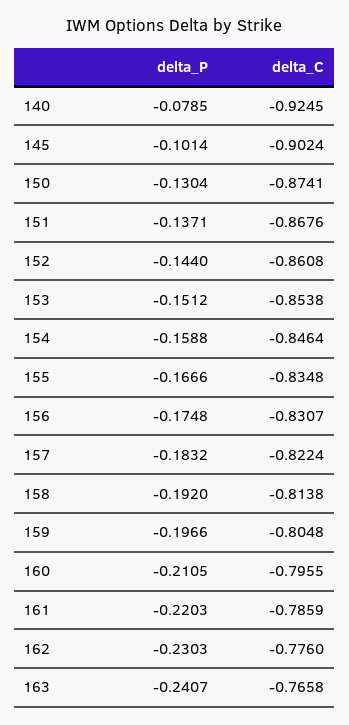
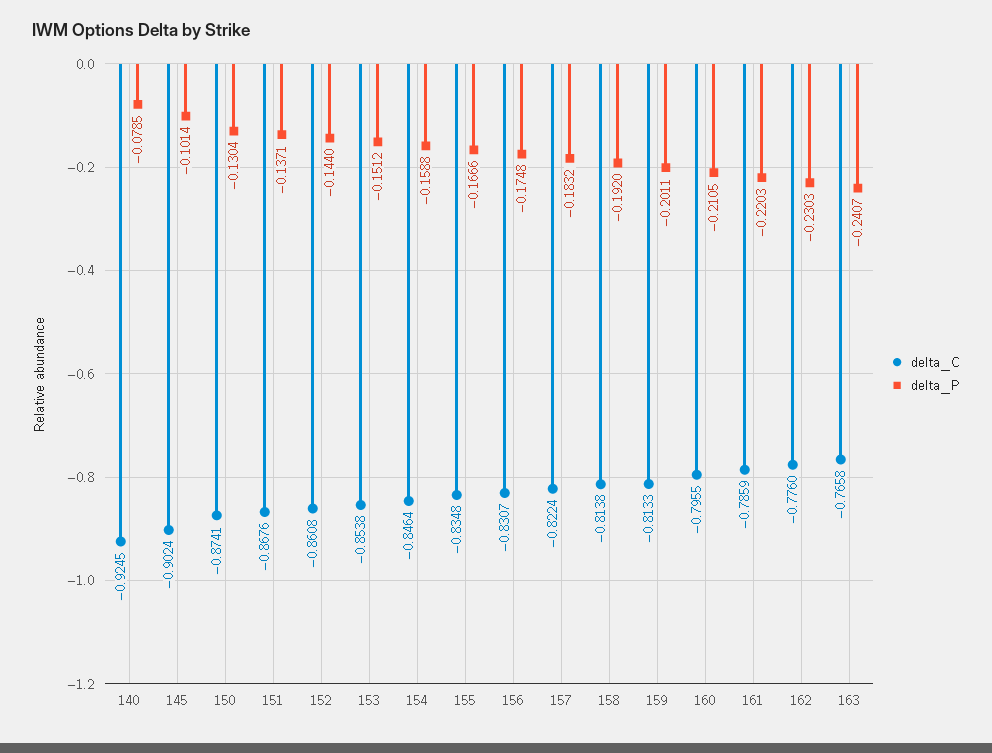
delta_P, 159: -0.1966 -> -0.2011
delta_C, 159: -0.8048 -> -0.8133

